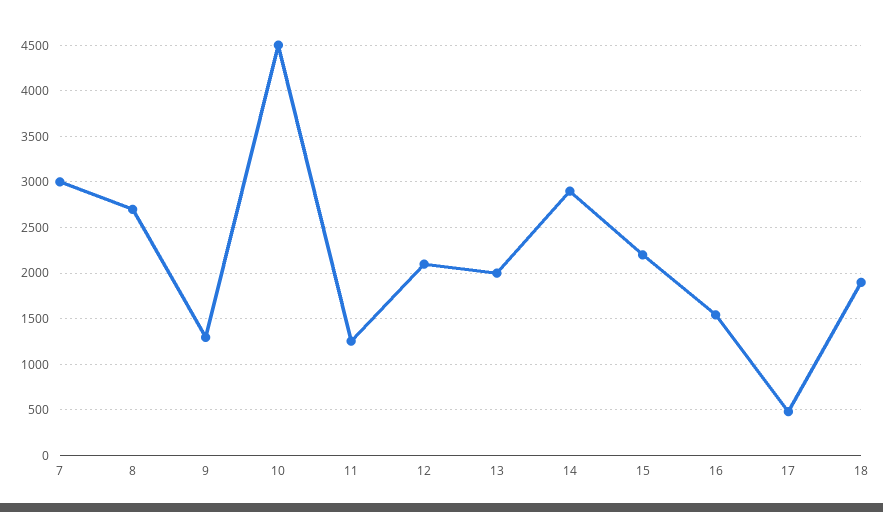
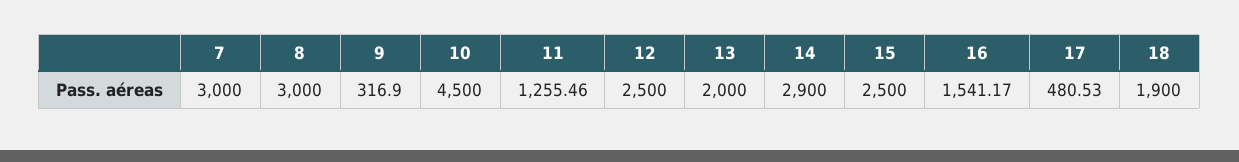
8: 2700 -> 3000
9: 1300 -> 316.9
12: 2100 -> 2500
15: 2200 -> 2500

